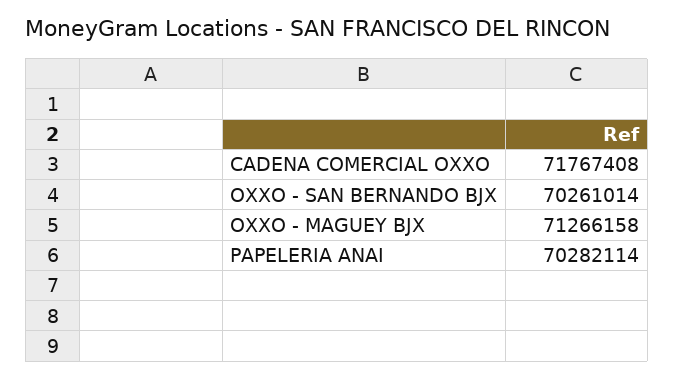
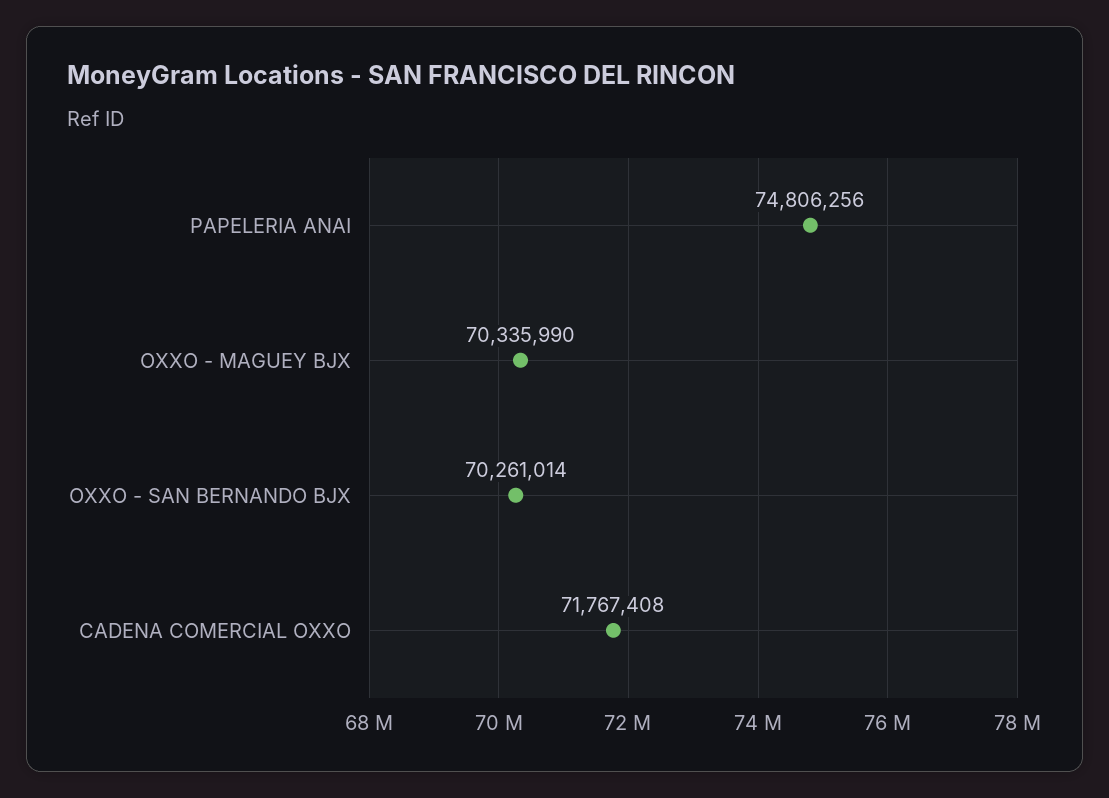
OXXO - MAGUEY BJX: 71266158 -> 70335990
PAPELERIA ANAI: 70282114 -> 74806256

